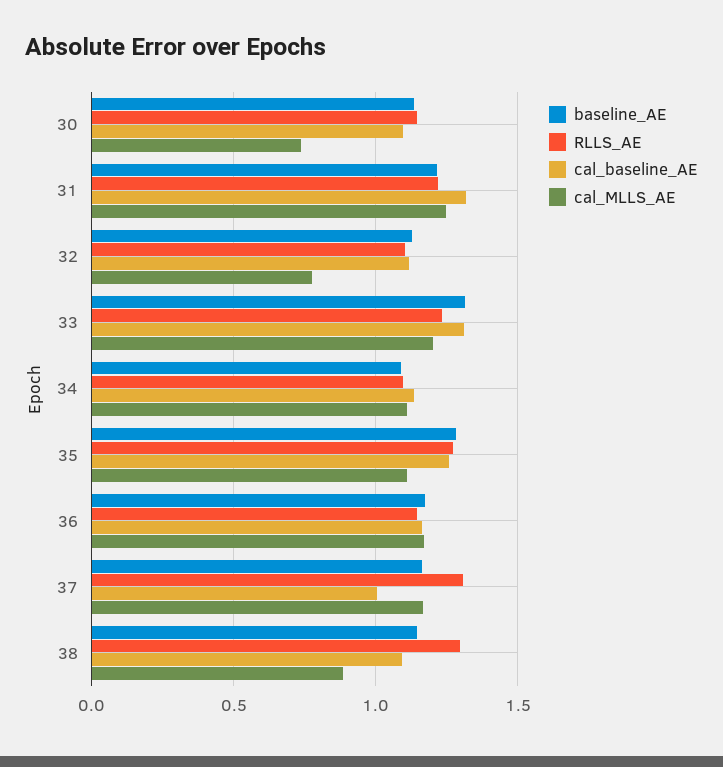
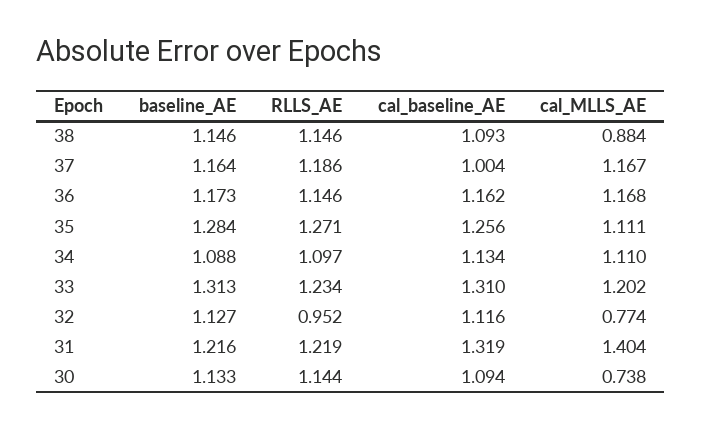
cal_MLLS_AE, 31: 1.25 -> 1.404
RLLS_AE, 32: 1.1 -> 0.952
RLLS_AE, 37: 1.3 -> 1.186
RLLS_AE, 38: 1.3 -> 1.146

